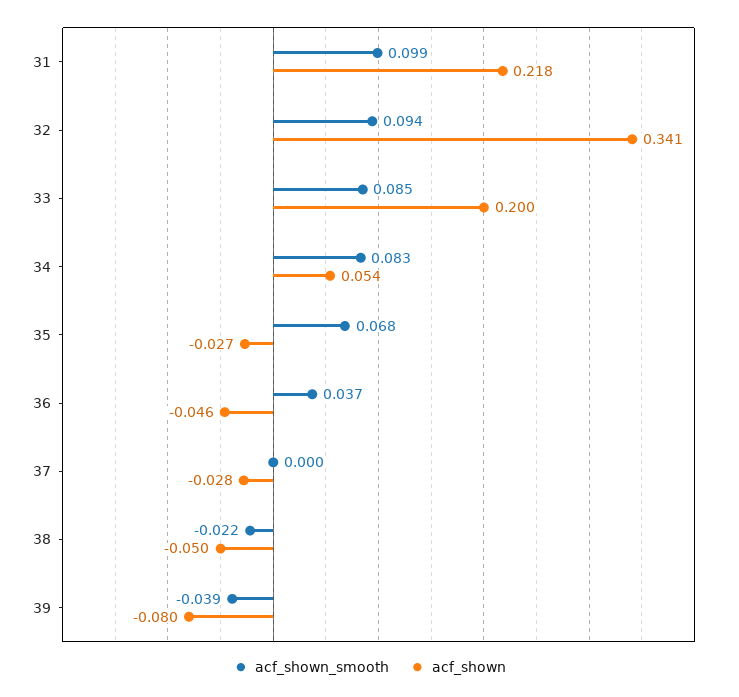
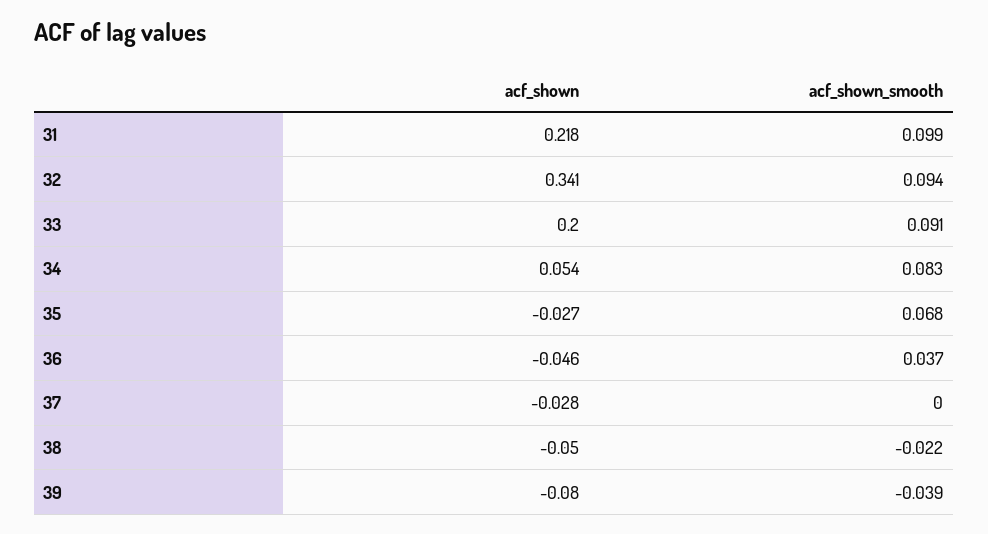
acf_shown_smooth, 33: 0.085 -> 0.091

